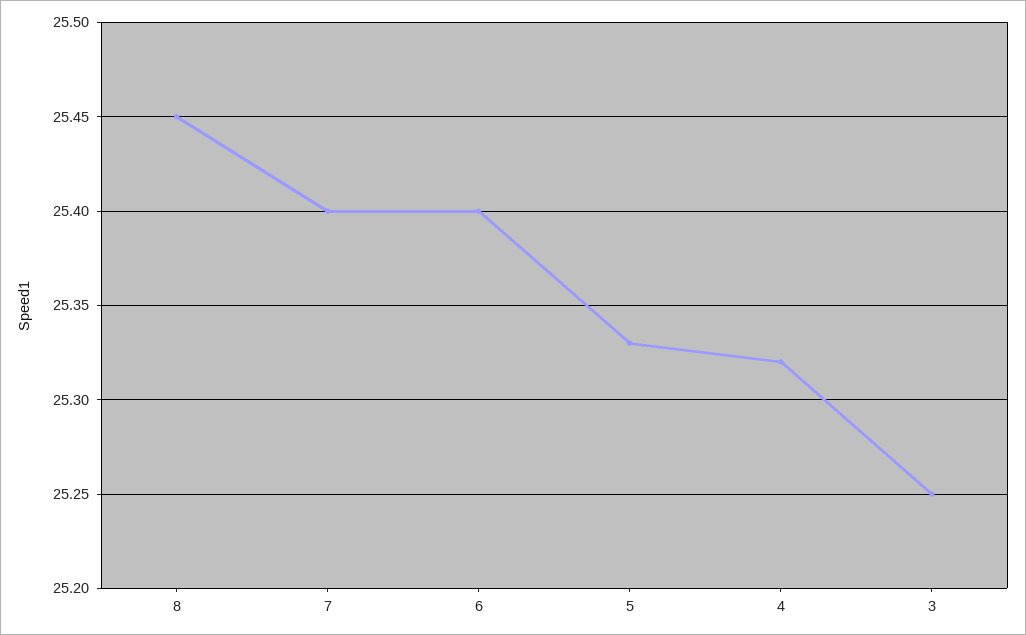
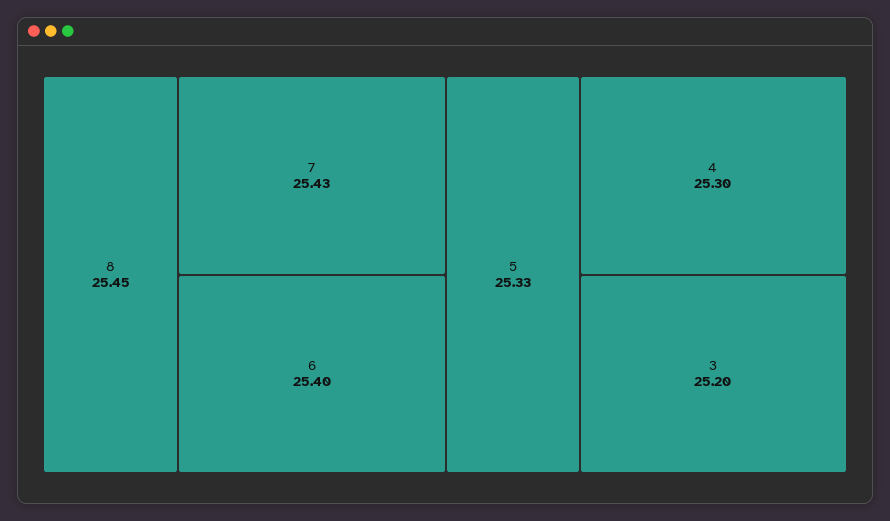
7: 25.4 -> 25.43
4: 25.32 -> 25.3
3: 25.25 -> 25.2

